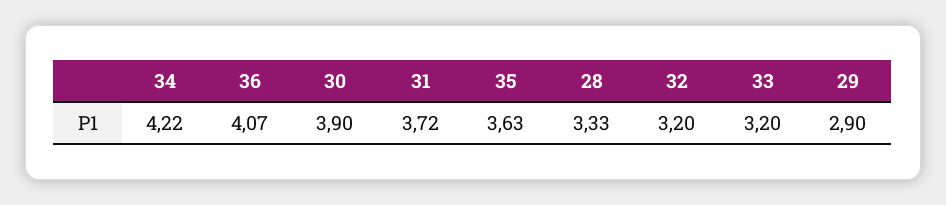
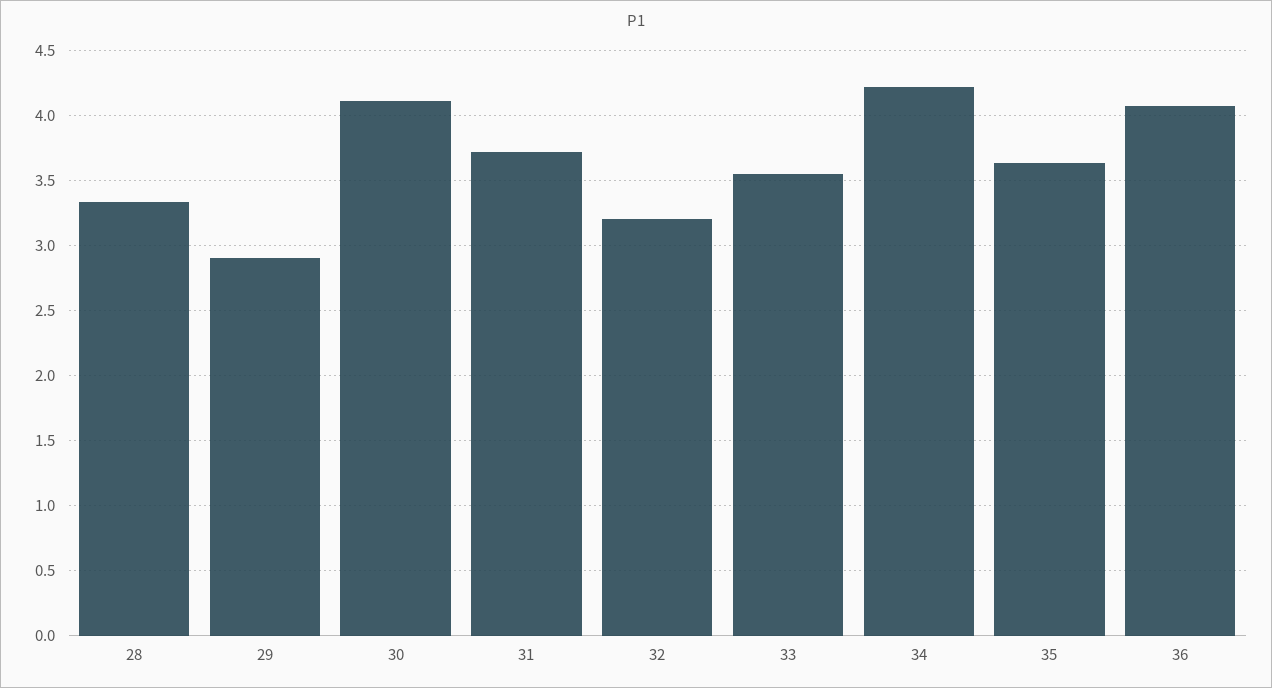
30: 3.9 -> 4.1
33: 3.2 -> 3.55

